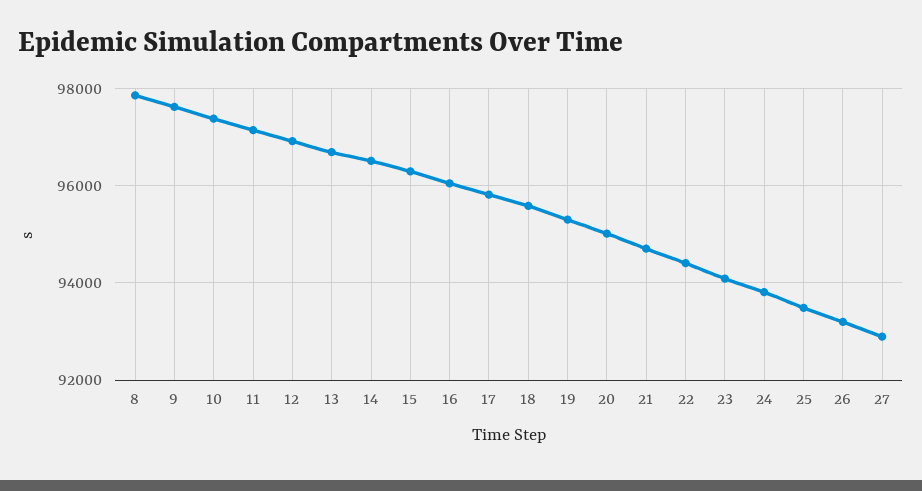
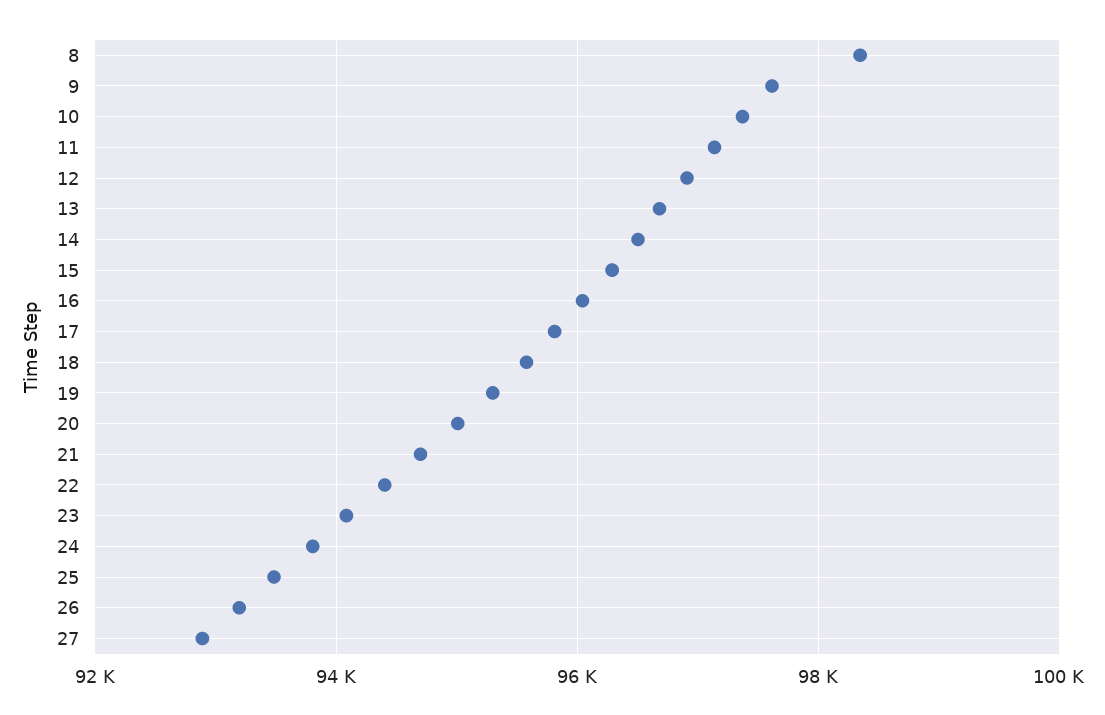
8: 97800 -> 98400

